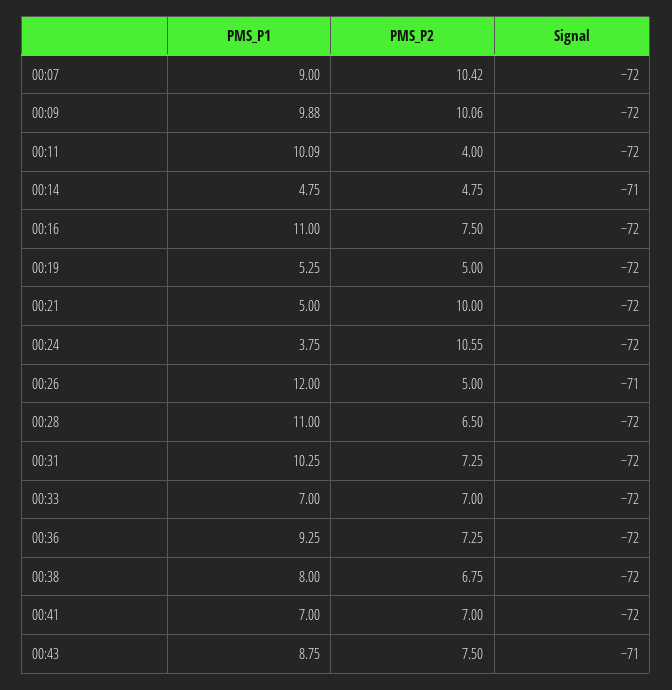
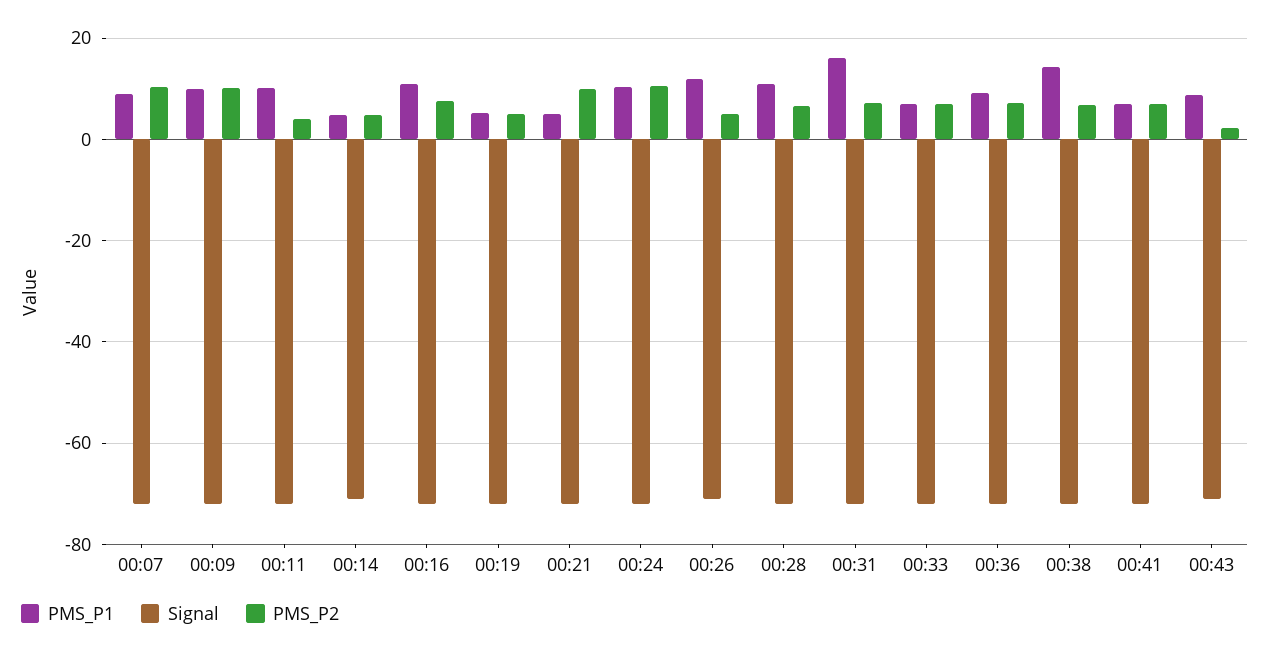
PMS_P1, 00:24: 3.75 -> 10
PMS_P1, 00:31: 10.25 -> 16
PMS_P1, 00:38: 8 -> 14
PMS_P2, 00:43: 7.5 -> 2

